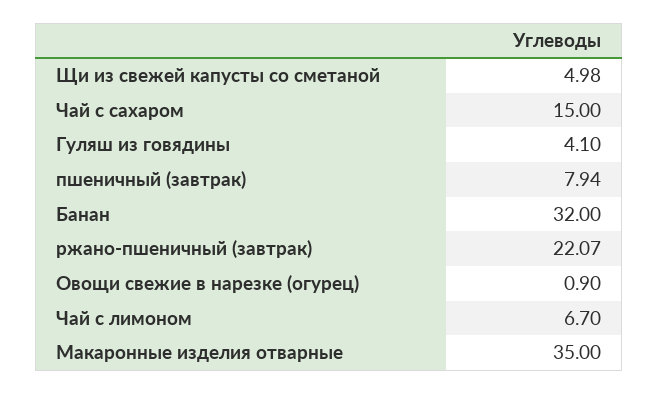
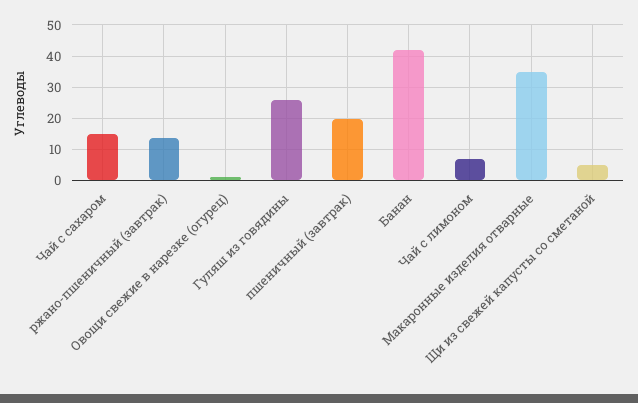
Гуляш из говядины: 4.1 -> 26
пшеничный (завтрак): 7.94 -> 20
Банан: 32 -> 42
ржано-пшеничный (завтрак): 22.07 -> 14

